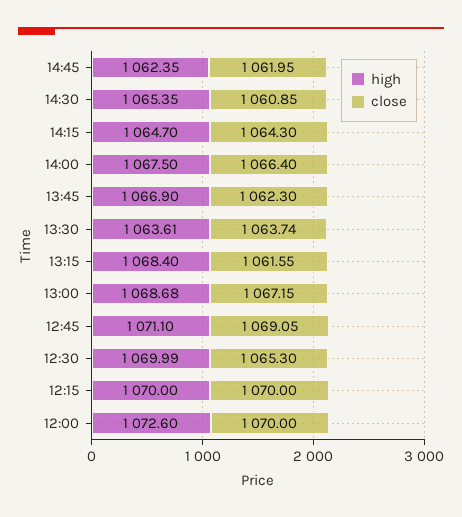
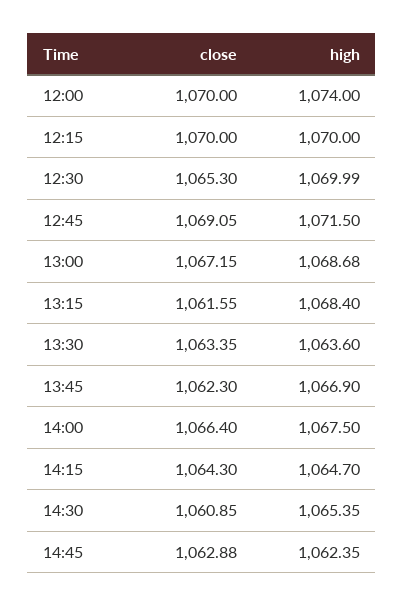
close, 14:45: 1061.95 -> 1062.88
high, 13:30: 1063.61 -> 1063.6
close, 13:30: 1063.74 -> 1063.35
high, 12:45: 1071.1 -> 1071.5
high, 12:00: 1072.6 -> 1074

